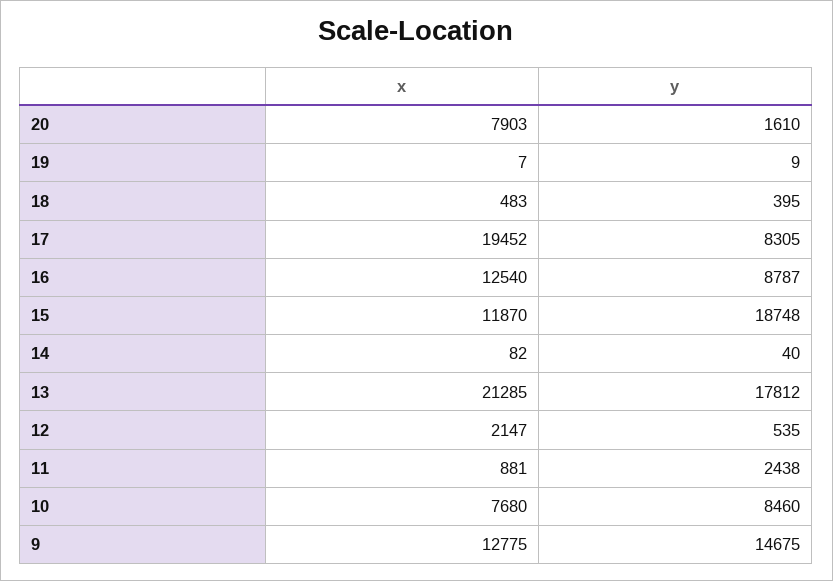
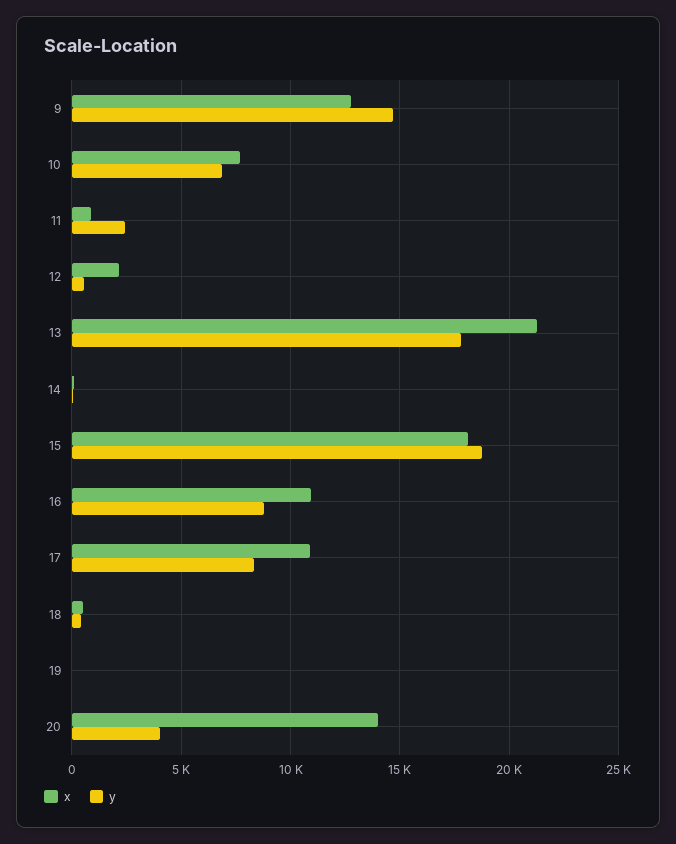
x, 20: 7903 -> 14000
y, 20: 1610 -> 4000
x, 17: 19452 -> 11000
x, 16: 12540 -> 11000
x, 15: 11870 -> 18000
y, 10: 8460 -> 7000

